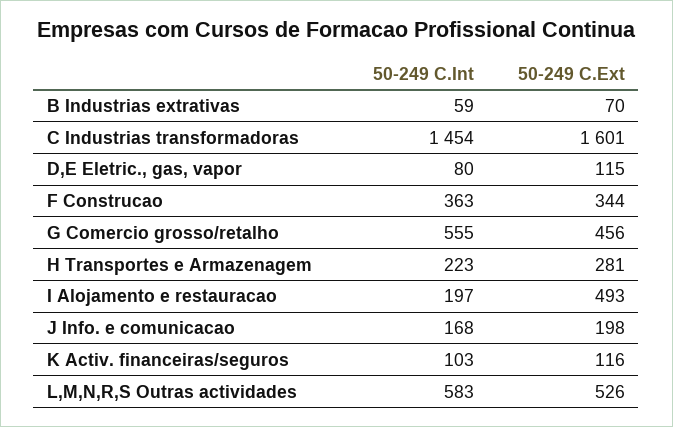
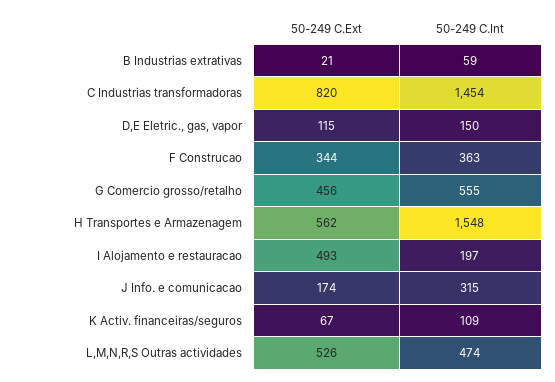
50-249 C.Ext, B Industrias extrativas: 70 -> 21
50-249 C.Ext, C Industrias transformadoras: 1601 -> 820
50-249 C.Int, D,E Eletric., gas, vapor: 80 -> 150
50-249 C.Int, H Transportes e Armazenagem: 223 -> 1548
50-249 C.Ext, H Transportes e Armazenagem: 281 -> 562
50-249 C.Int, J Info. e comunicacao: 168 -> 315
50-249 C.Ext, J Info. e comunicacao: 198 -> 174
50-249 C.Int, K Activ. financeiras/seguros: 103 -> 109
50-249 C.Ext, K Activ. financeiras/seguros: 116 -> 67
50-249 C.Int, L,M,N,R,S Outras actividades: 583 -> 474

